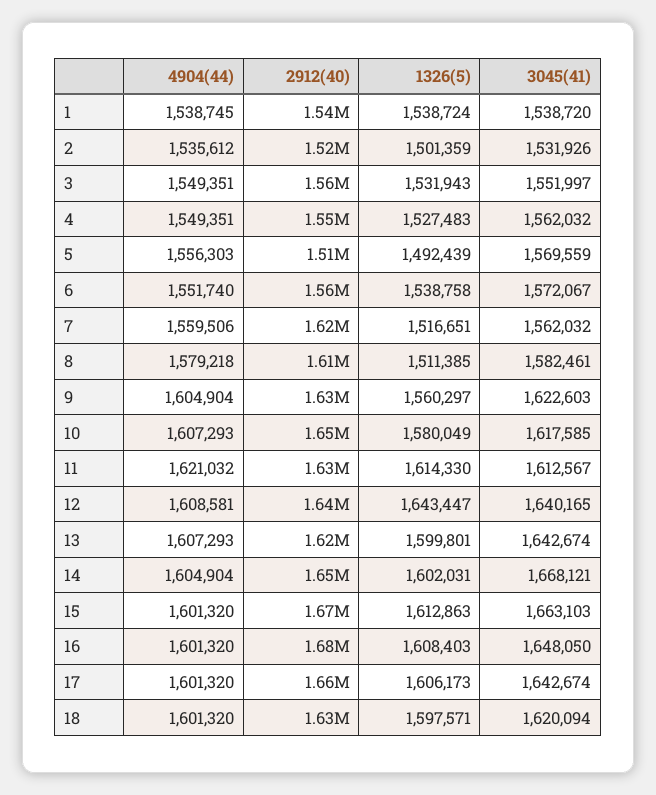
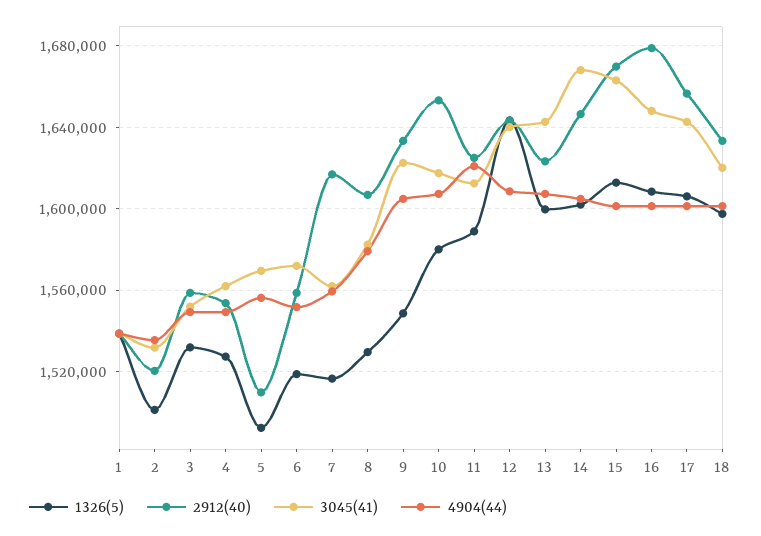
1326(5), 6: 1538758 -> 1520000
1326(5), 8: 1511385 -> 1530000
1326(5), 9: 1560297 -> 1550000
1326(5), 11: 1614330 -> 1590000

